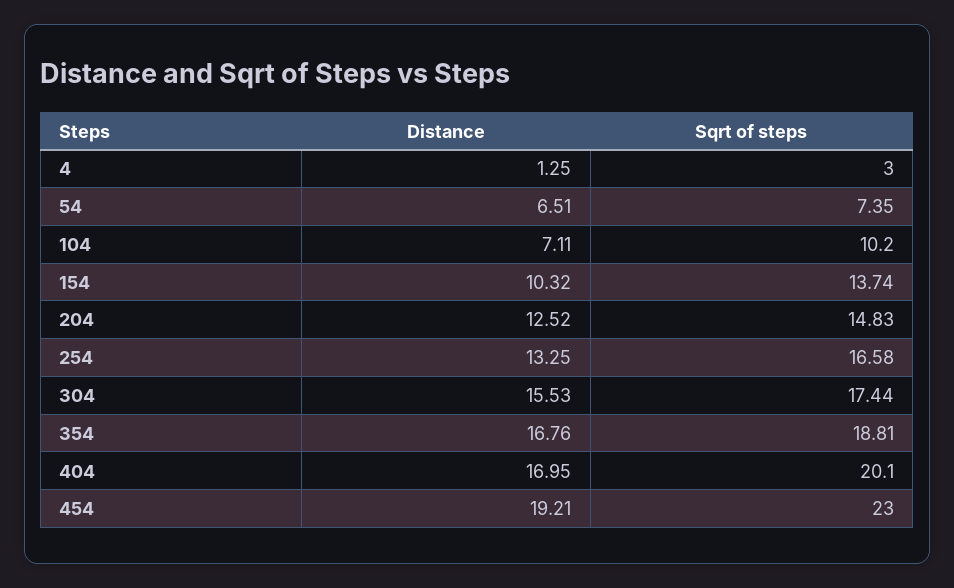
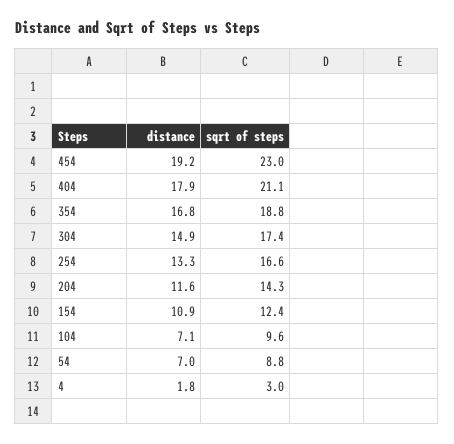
Distance, 4: 1.25 -> 1.8
Distance, 54: 6.51 -> 7
Sqrt of steps, 54: 7.35 -> 8.8
Sqrt of steps, 104: 10.2 -> 9.6
Distance, 154: 10.32 -> 10.9
Sqrt of steps, 154: 13.74 -> 12.4
Distance, 204: 12.52 -> 11.6
Sqrt of steps, 204: 14.83 -> 14.3
Distance, 304: 15.53 -> 14.9
Distance, 404: 16.95 -> 17.9
Sqrt of steps, 404: 20.1 -> 21.1

